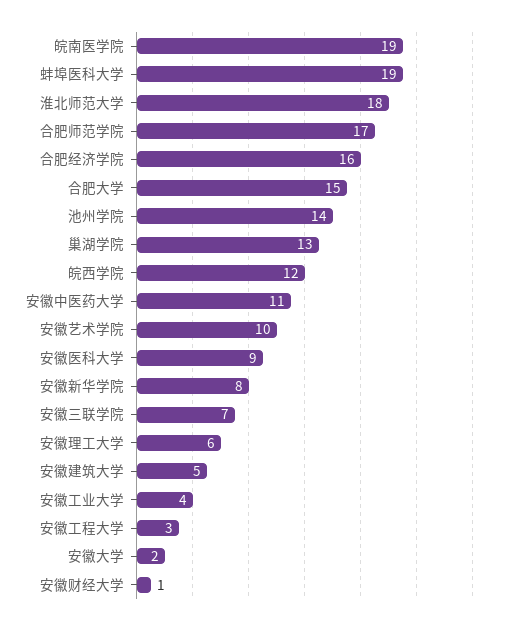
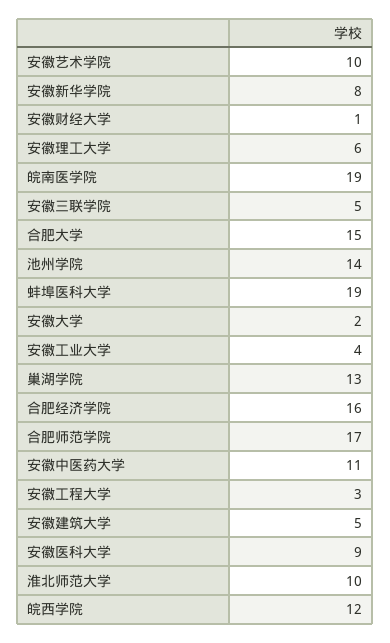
淮北师范大学: 18 -> 10
安徽三联学院: 7 -> 5

